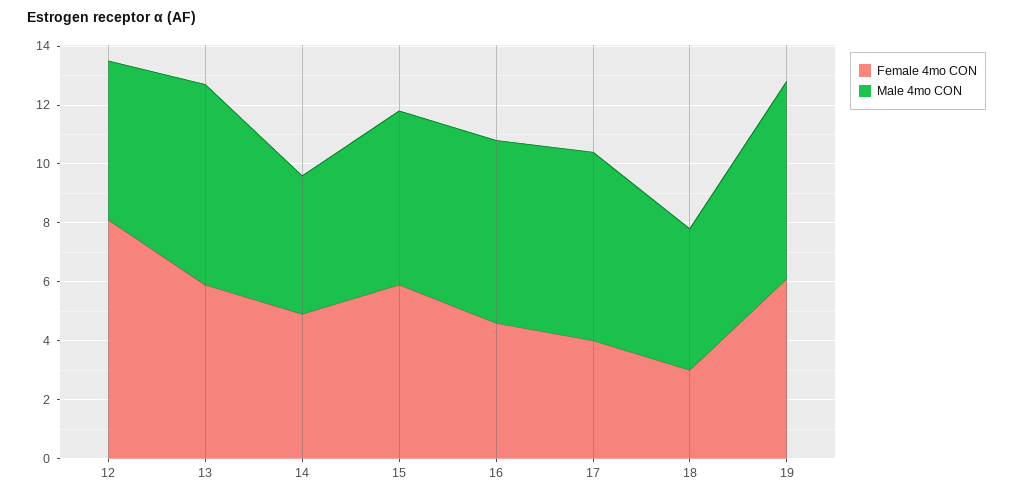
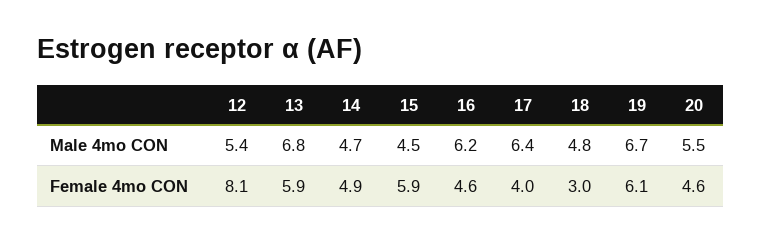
Male 4mo CON, 15: 6 -> 4.5
Male 4mo CON, 20: none -> 5.5
Female 4mo CON, 20: none -> 4.6

